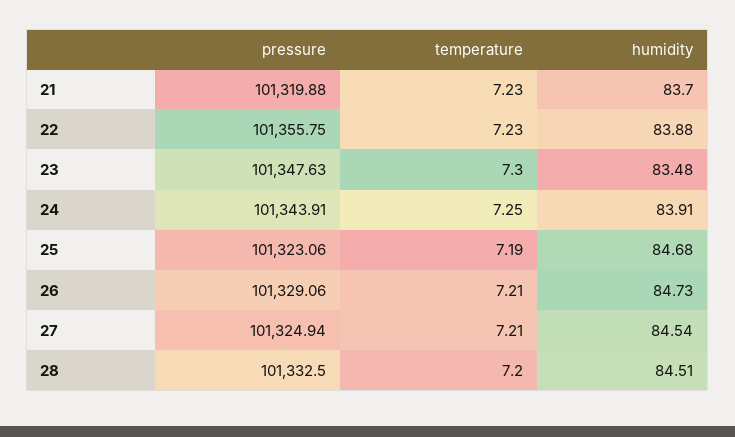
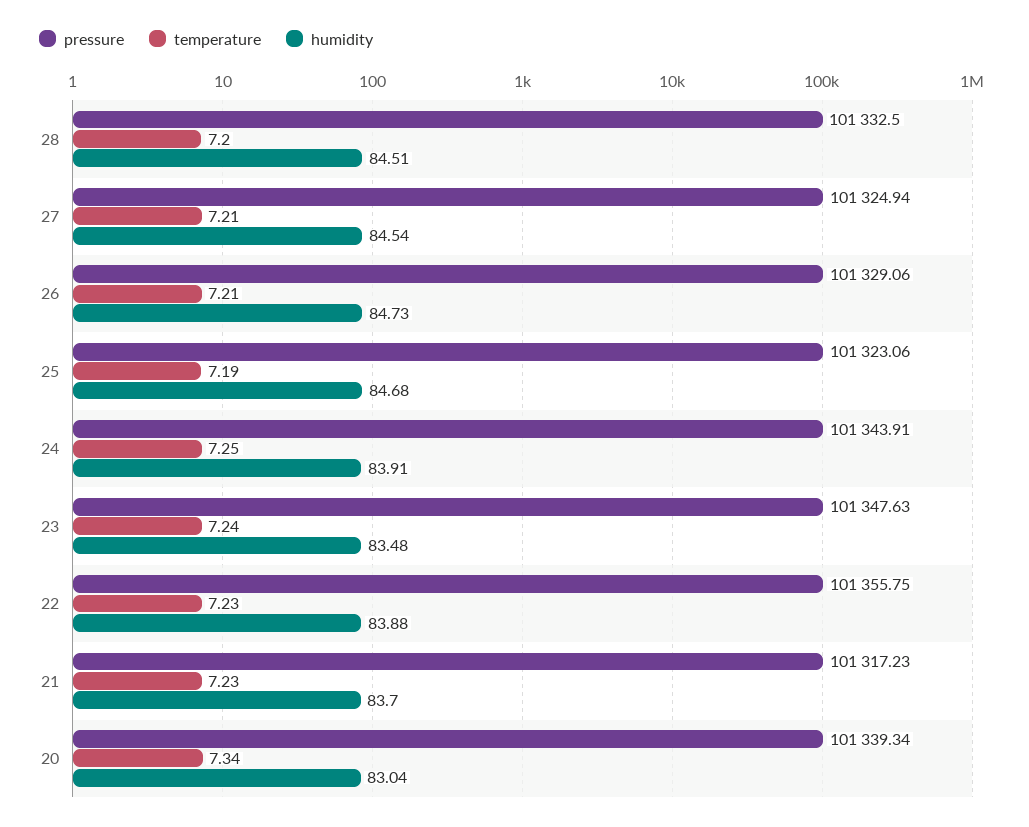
pressure, 21: 101319.88 -> 101317.23
temperature, 23: 7.3 -> 7.24
pressure, 20: none -> 101339.34
temperature, 20: none -> 7.34
humidity, 20: none -> 83.04

